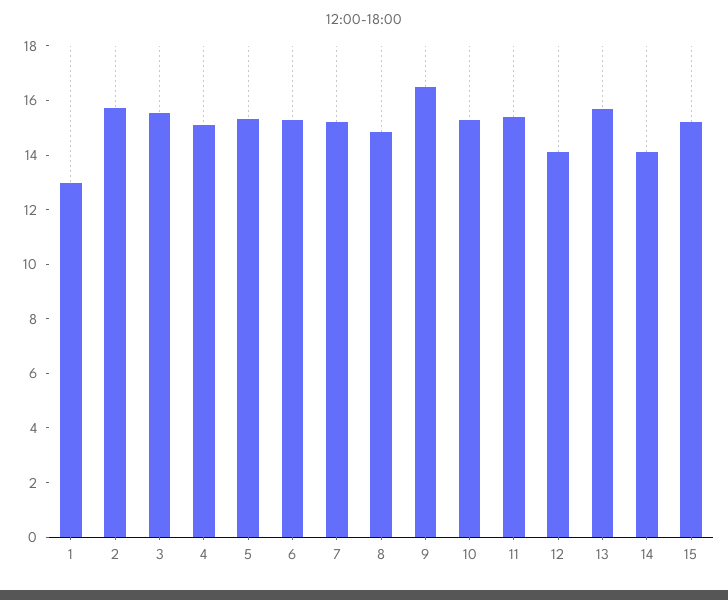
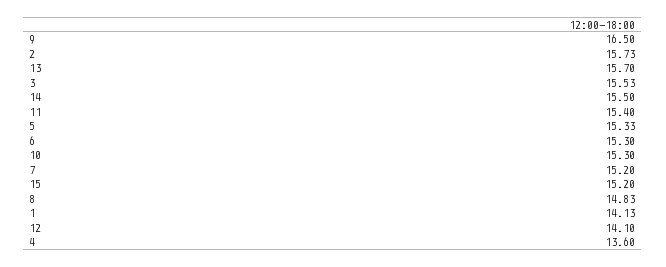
1: 13 -> 14.13
4: 15 -> 13.6
14: 14 -> 15.5

